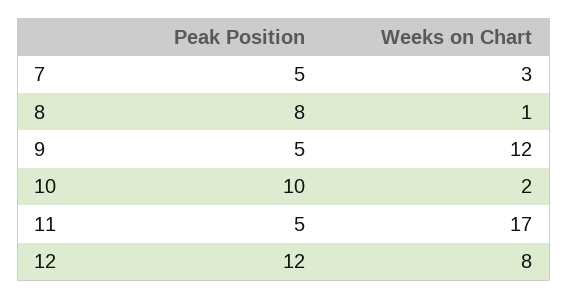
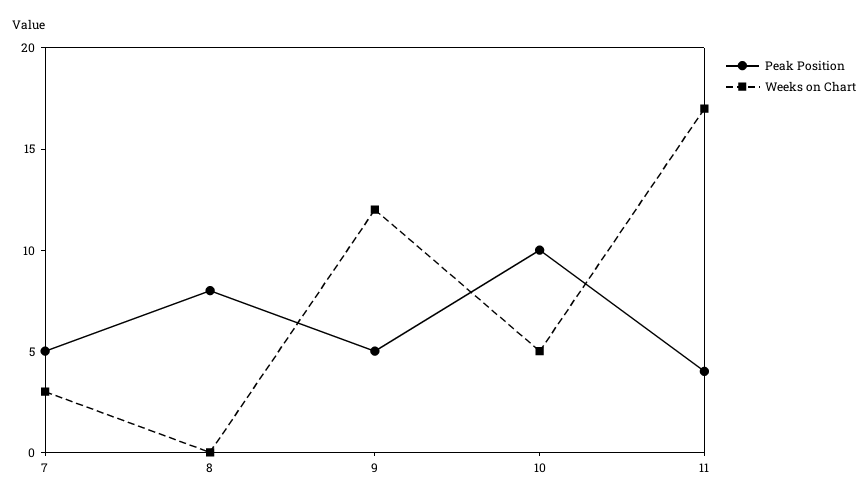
Weeks on Chart, 8: 1 -> 0
Weeks on Chart, 10: 2 -> 5
Peak Position, 11: 5 -> 4
Peak Position, 12: 12 -> none
Weeks on Chart, 12: 8 -> none

